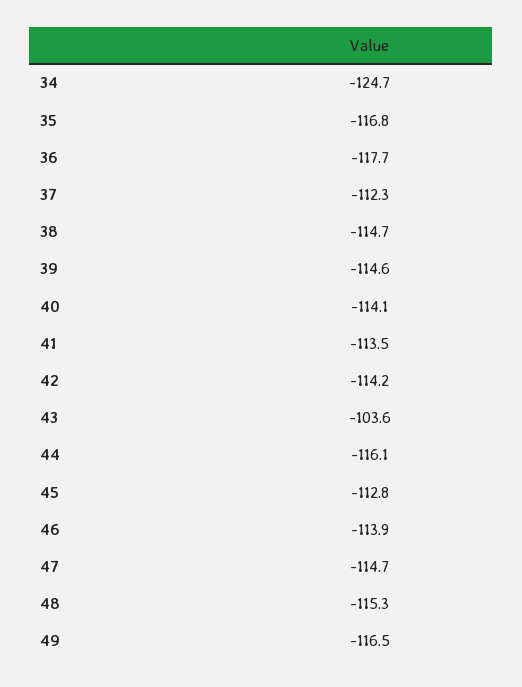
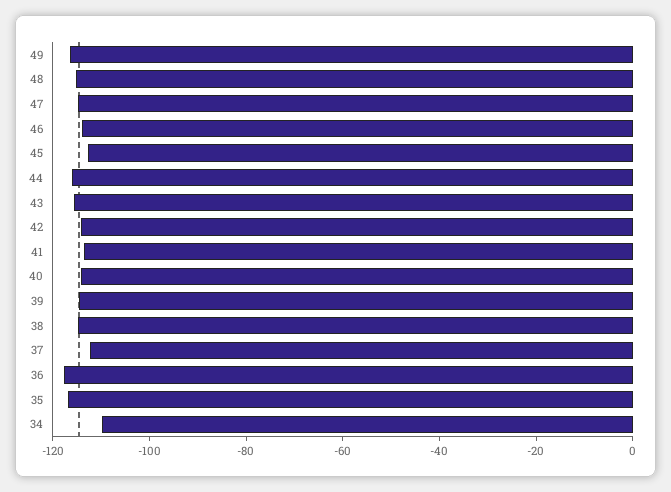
34: -124.7 -> -110
43: -103.6 -> -115

